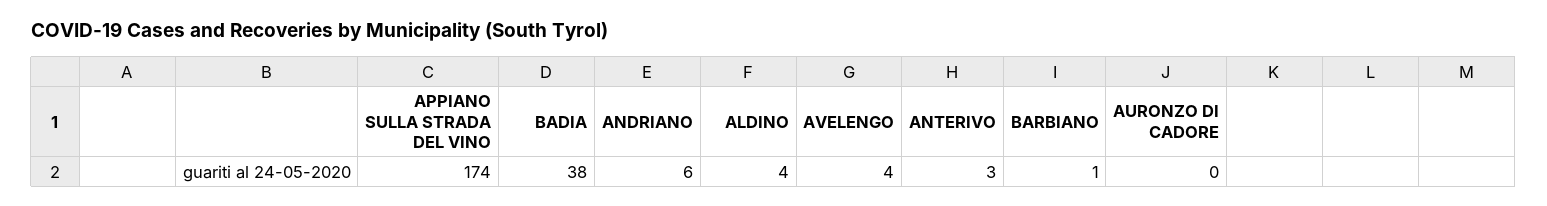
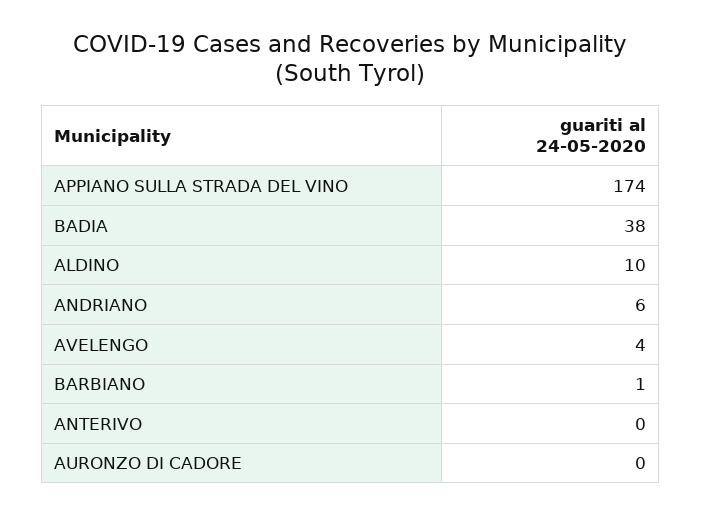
ALDINO: 4 -> 10
ANTERIVO: 3 -> 0

